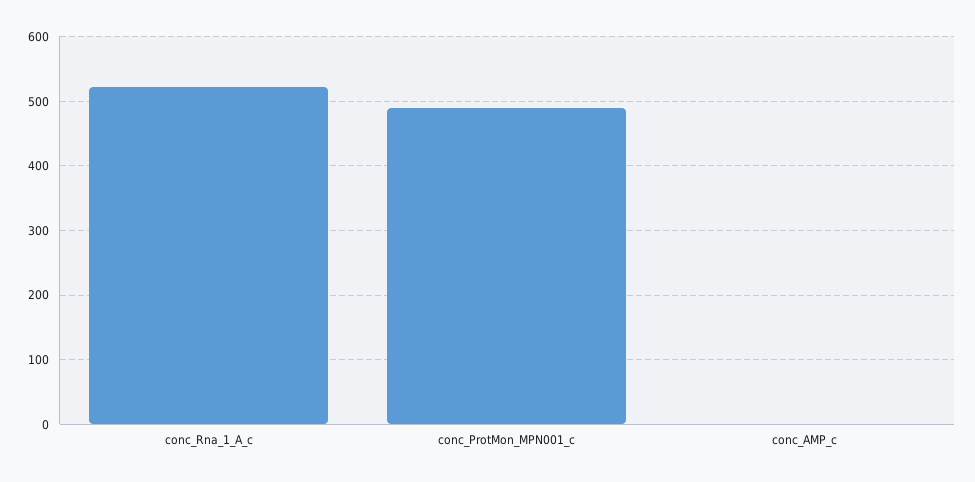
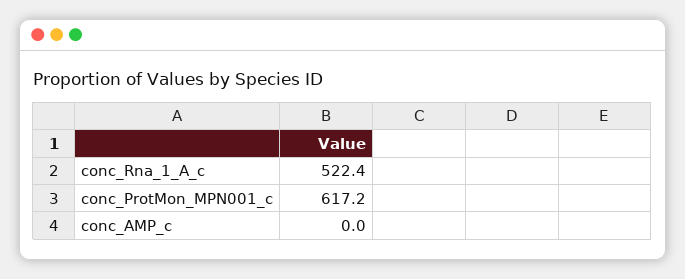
conc_ProtMon_MPN001_c: 490 -> 617.2

